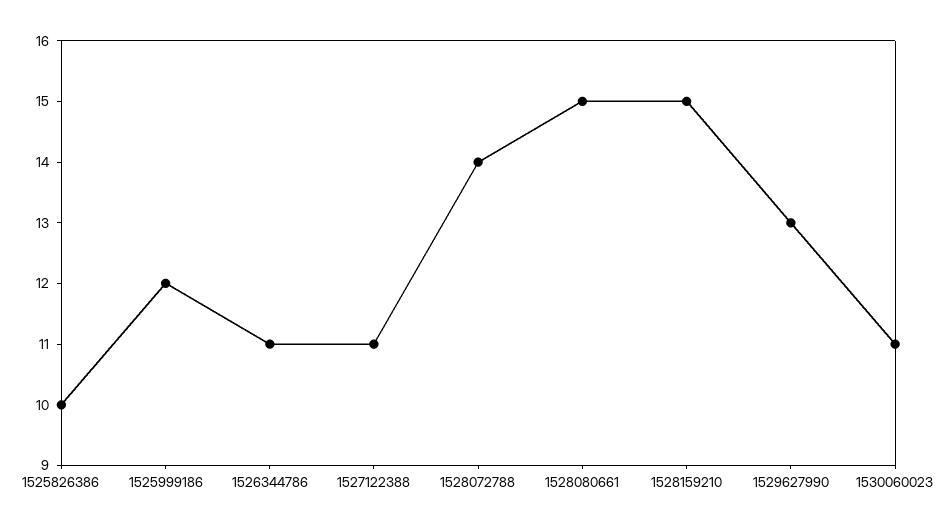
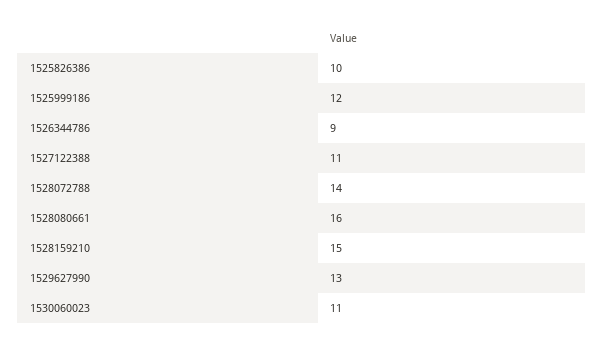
1526344786: 11 -> 9
1528080661: 15 -> 16

